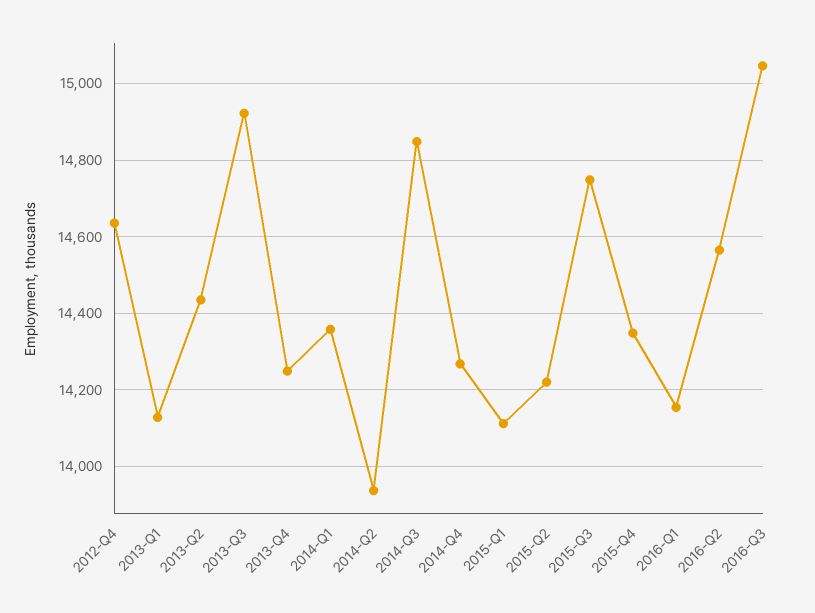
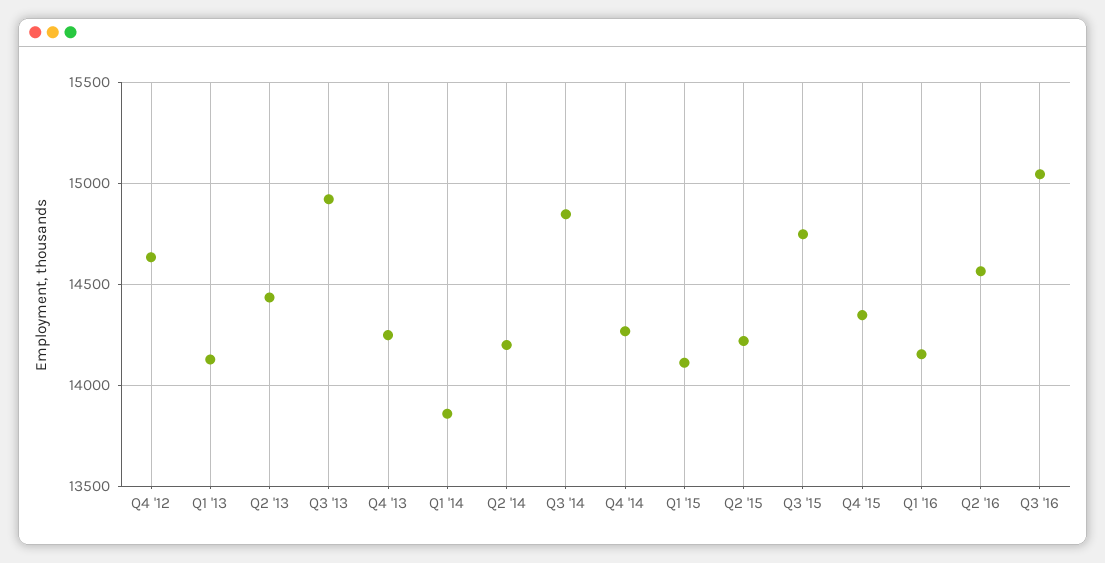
2014-Q1: 14360 -> 13850
2014-Q2: 13940 -> 14200

